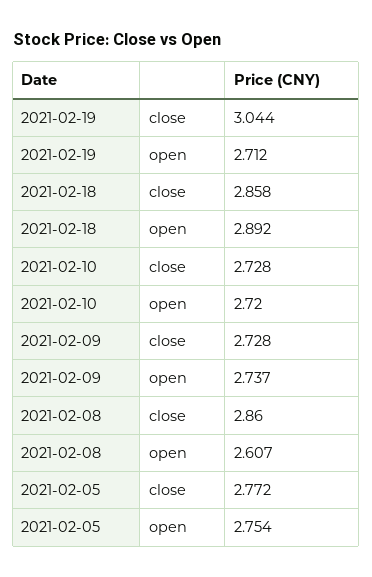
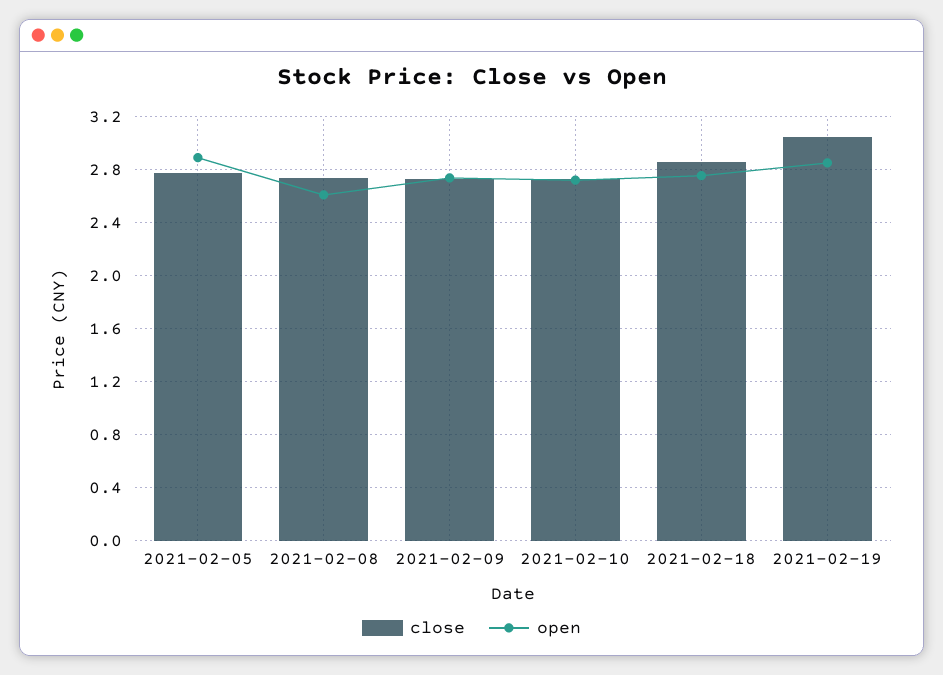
open, 2021-02-19: 2.712 -> 2.85
open, 2021-02-18: 2.892 -> 2.75
close, 2021-02-08: 2.86 -> 2.75
open, 2021-02-05: 2.754 -> 2.9

